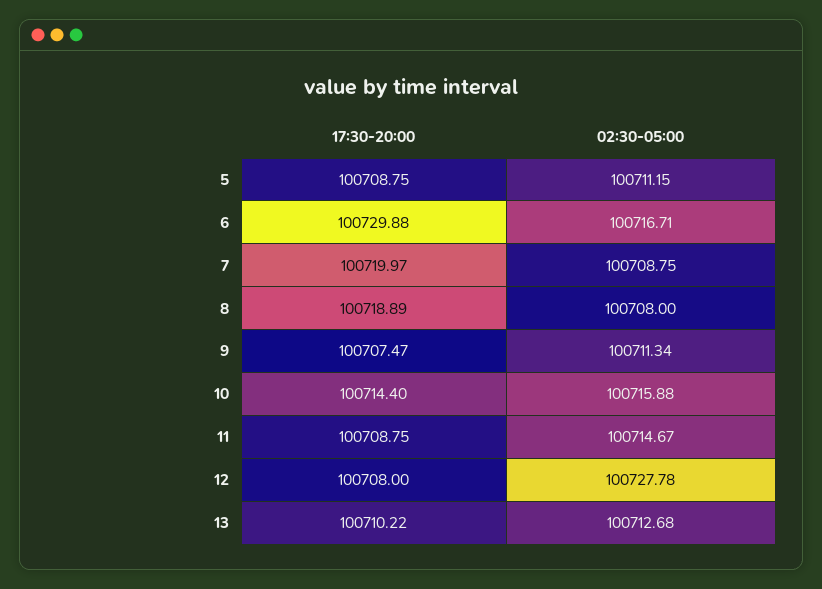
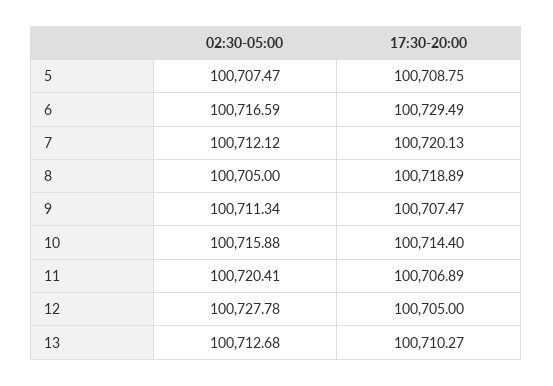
02:30-05:00, 5: 100711.15 -> 100707.47
17:30-20:00, 6: 100729.88 -> 100729.49
02:30-05:00, 6: 100716.71 -> 100716.59
17:30-20:00, 7: 100719.97 -> 100720.13
02:30-05:00, 7: 100708.75 -> 100712.12
02:30-05:00, 8: 100708 -> 100705
17:30-20:00, 11: 100708.75 -> 100706.89
02:30-05:00, 11: 100714.67 -> 100720.41
17:30-20:00, 12: 100708 -> 100705
17:30-20:00, 13: 100710.22 -> 100710.27

